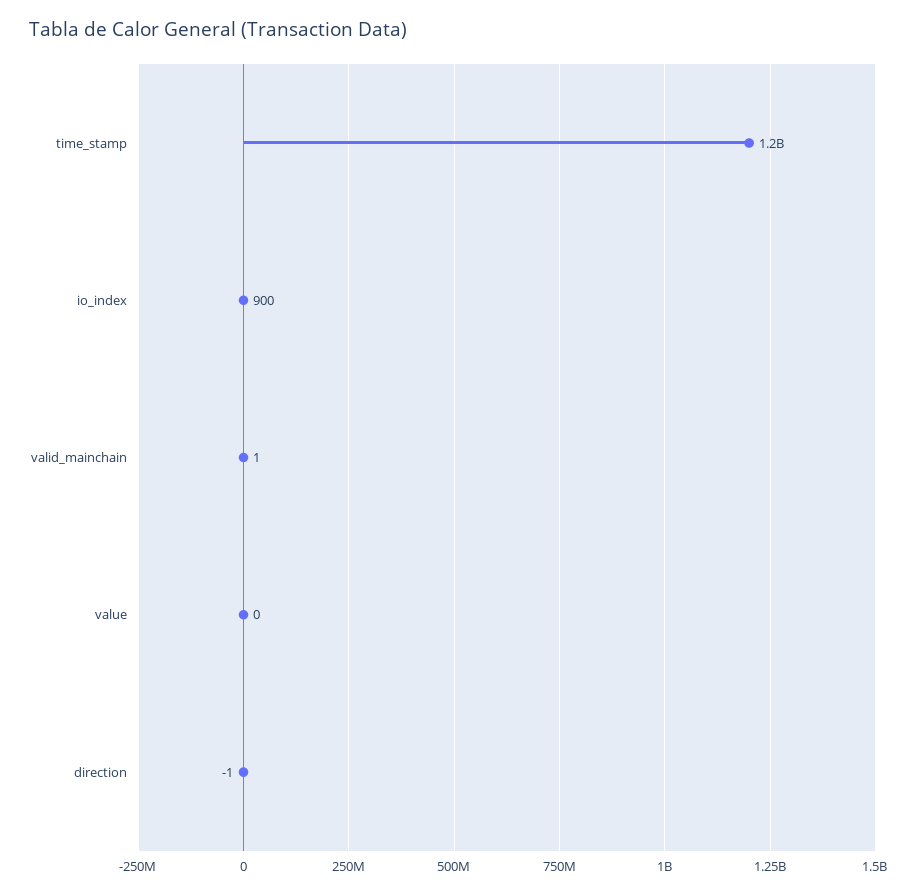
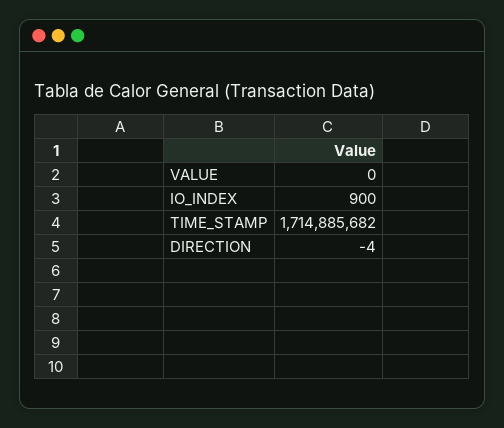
time_stamp: 1200000000 -> 1714885682
valid_mainchain: 1 -> none
direction: -1 -> -4

